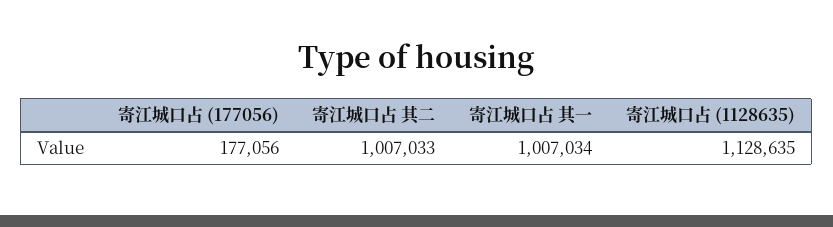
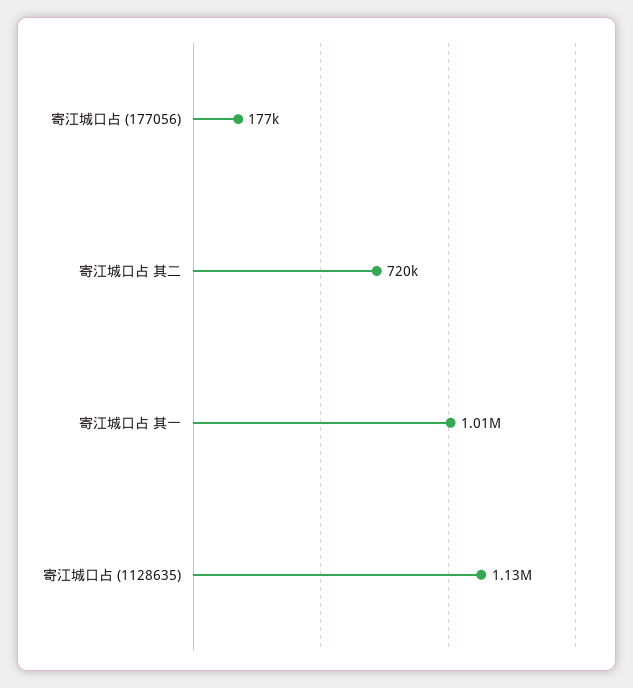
寄江城口占 其二: 1007033 -> 720000

